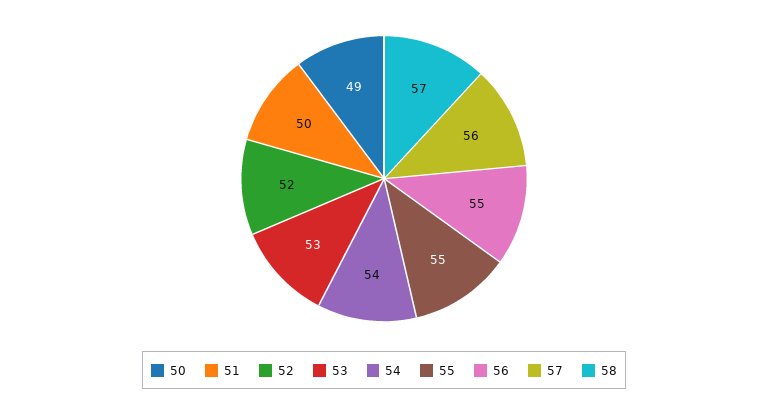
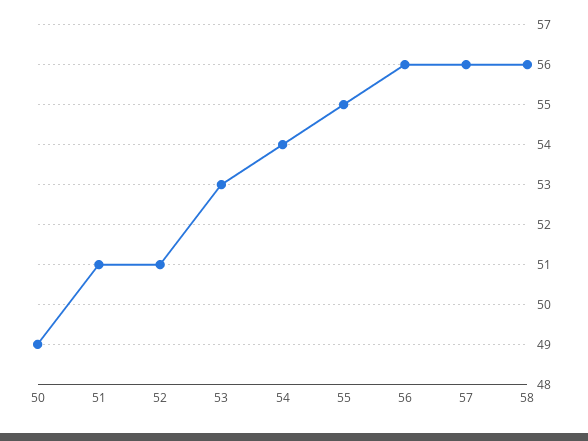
51: 50 -> 51
52: 52 -> 51
56: 55 -> 56
58: 57 -> 56

